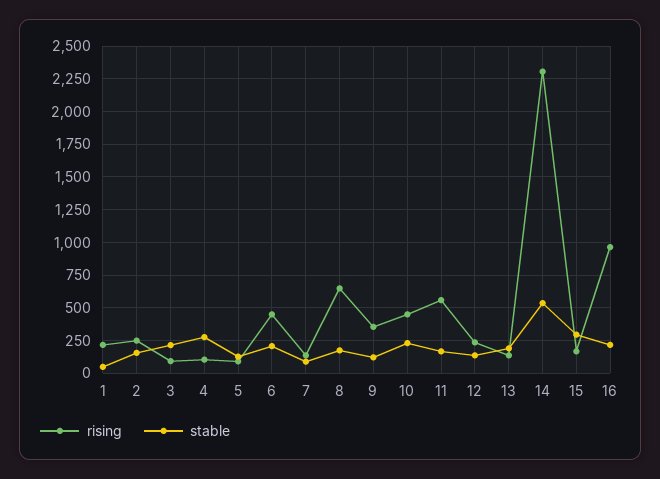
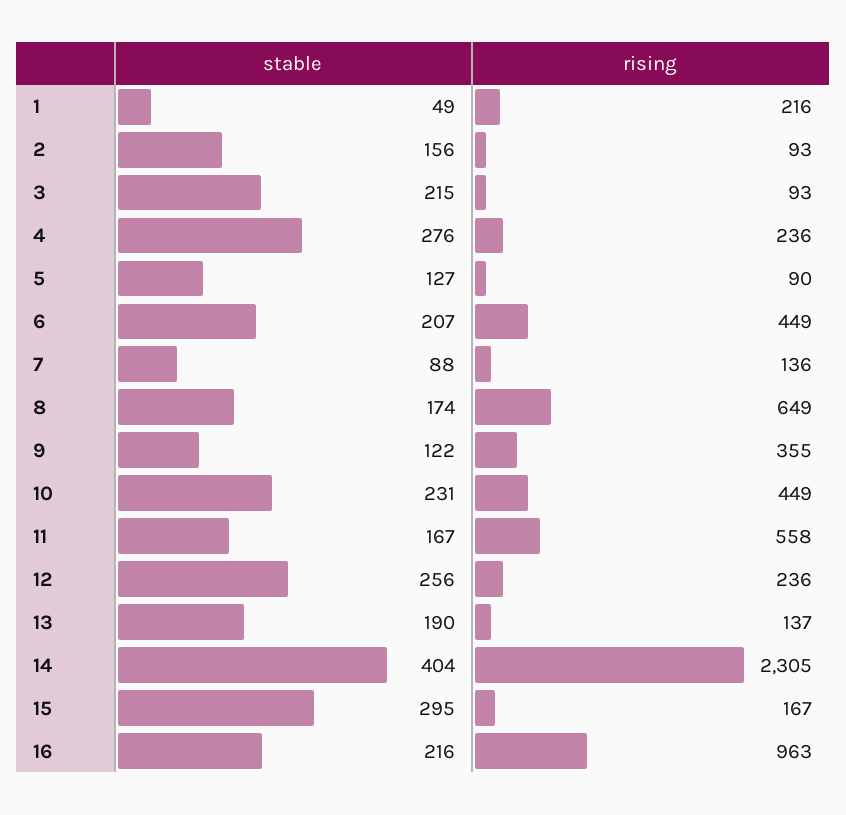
rising, 2: 250 -> 93
rising, 4: 100 -> 236
stable, 12: 150 -> 256
stable, 14: 550 -> 404

